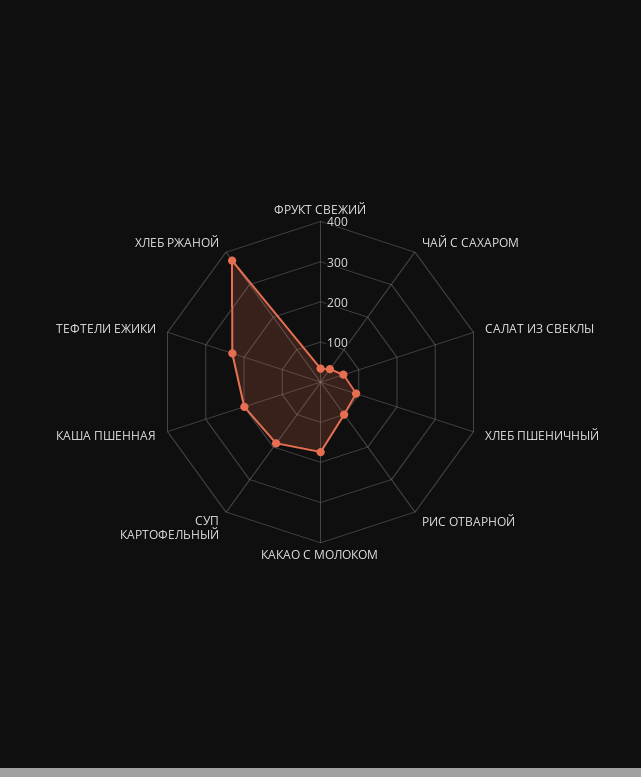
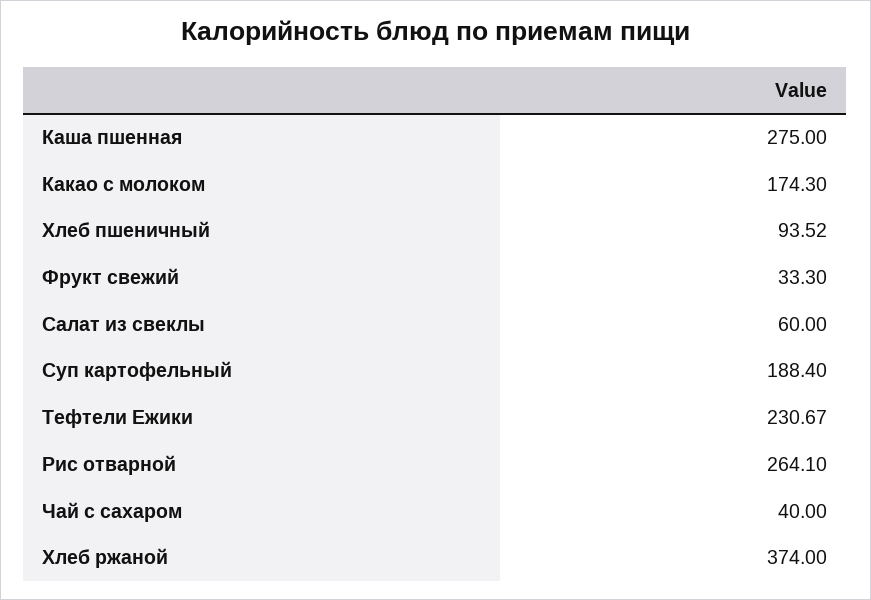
РИС ОТВАРНОЙ: 100 -> 264.1
КАША ПШЕННАЯ: 200 -> 275

